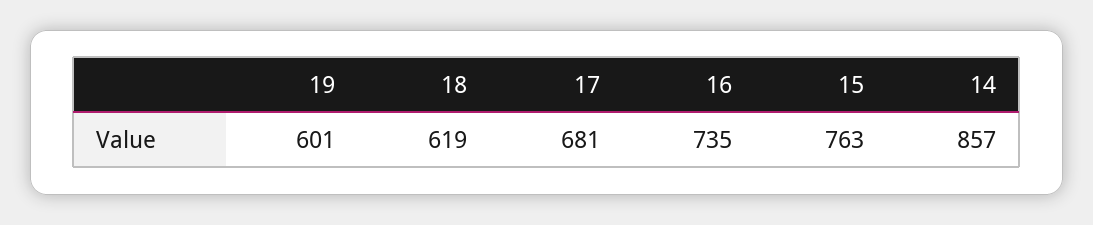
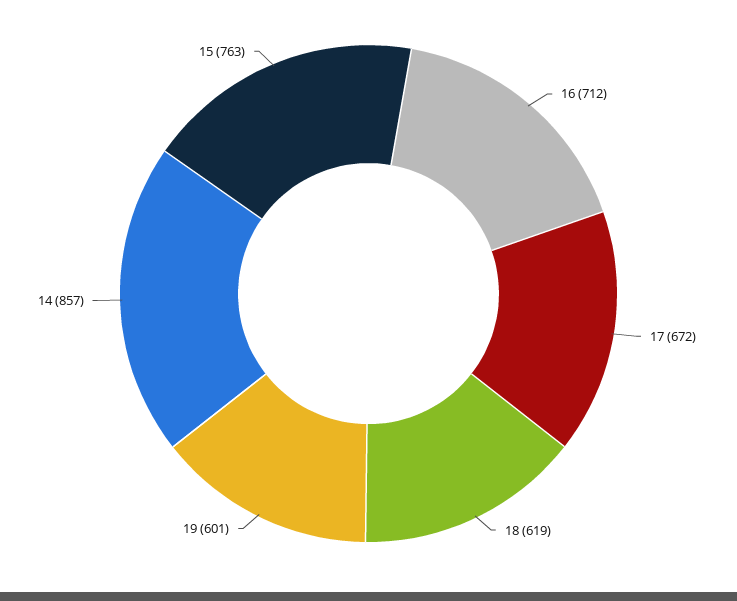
17: 681 -> 672
16: 735 -> 712

